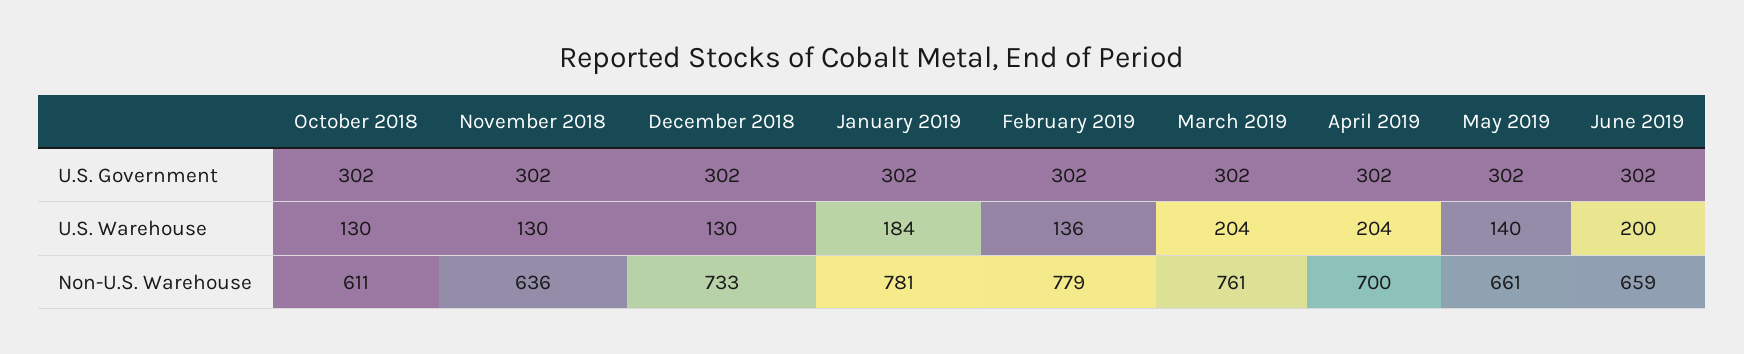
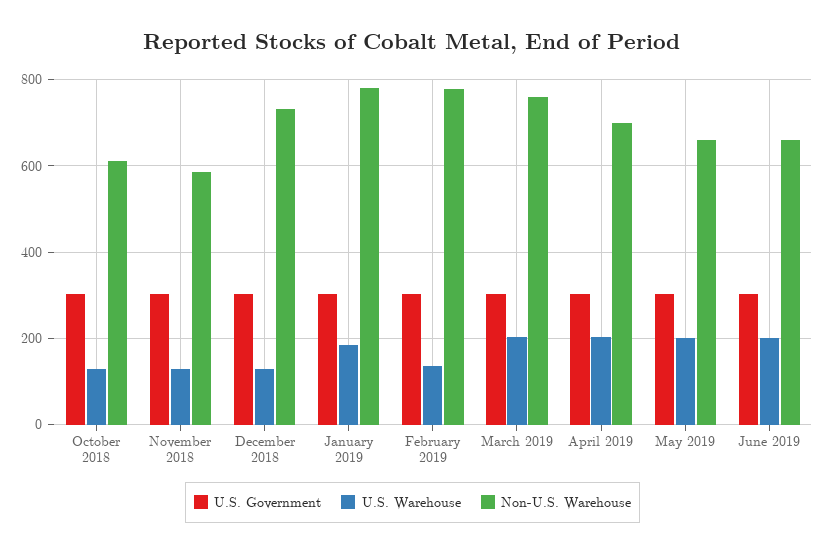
U.S. Warehouse, May 2019: 140 -> 200
Non-U.S. Warehouse, November 2018: 636 -> 580

